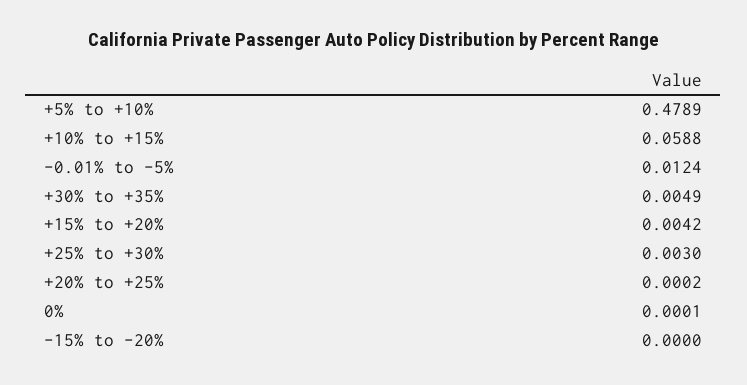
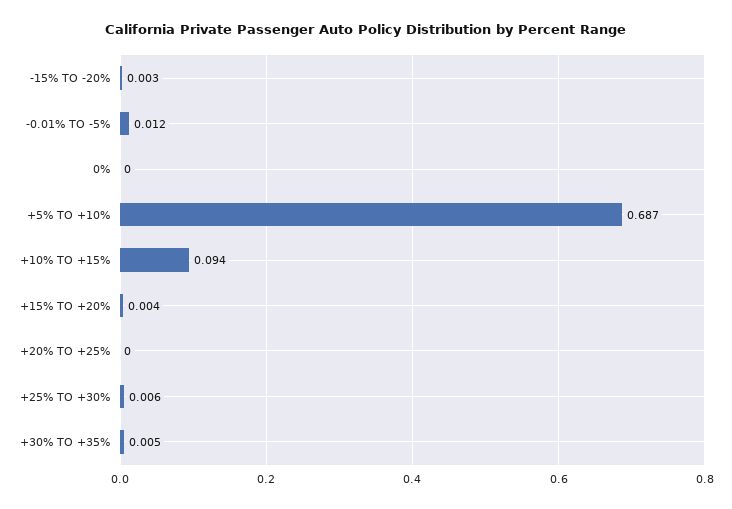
+5% to +10%: 0.4789 -> 0.687
+10% to +15%: 0.0588 -> 0.094
+25% to +30%: 0.003 -> 0.006
-15% to -20%: 0 -> 0.003

